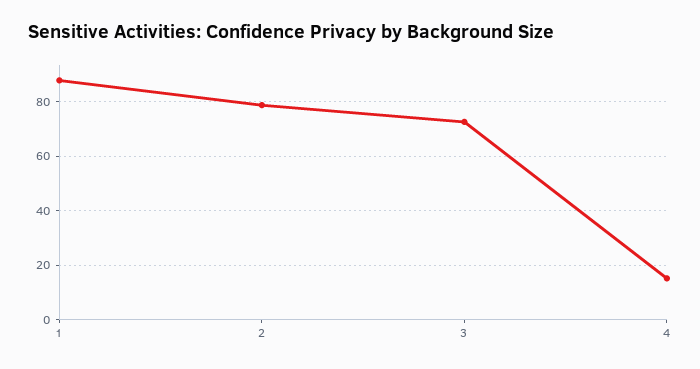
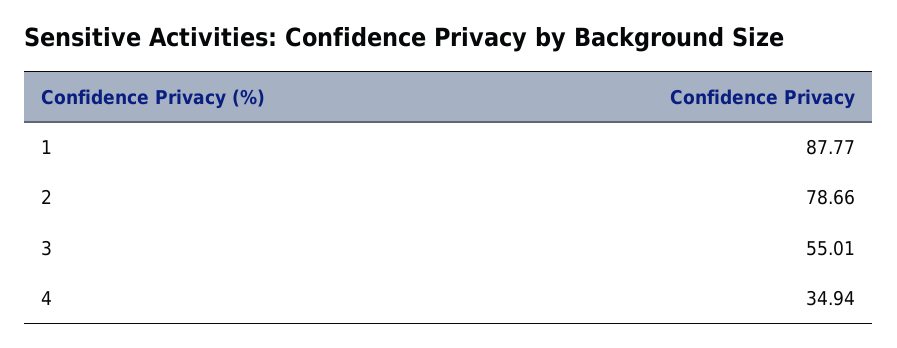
3: 72.5 -> 55.01
4: 15 -> 34.94

